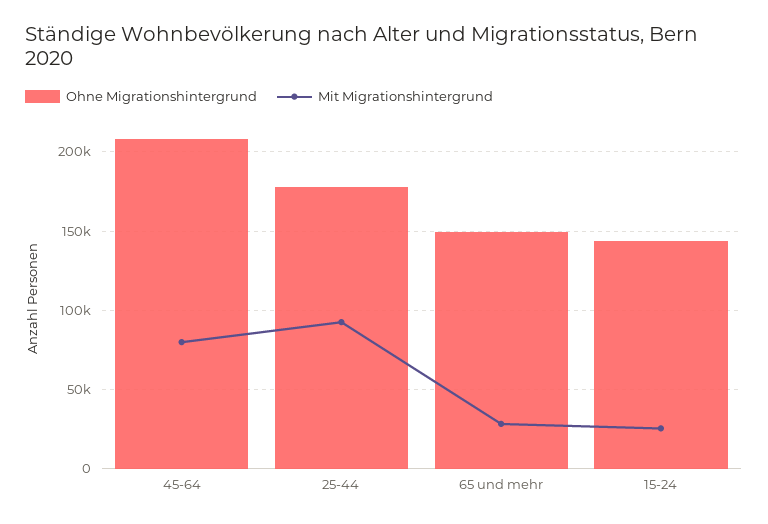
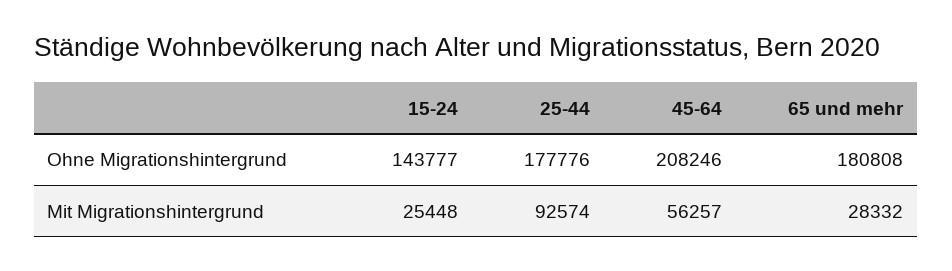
Mit Migrationshintergrund, 45-64: 80000 -> 56257
Ohne Migrationshintergrund, 65 und mehr: 150000 -> 180808

